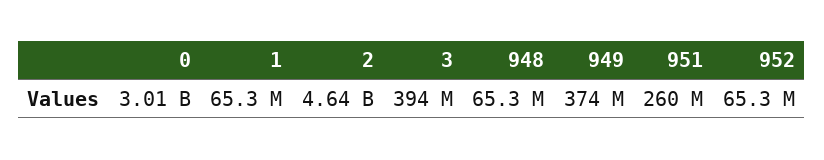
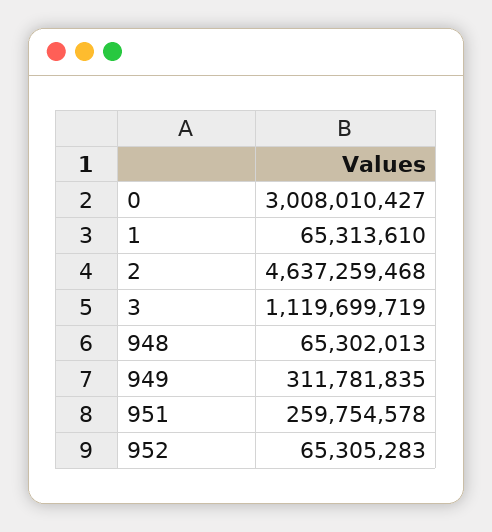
3: 394000000 -> 1119699719
949: 374000000 -> 311781835

